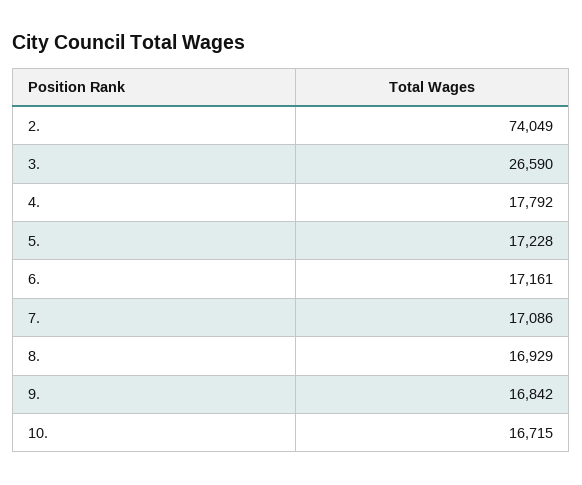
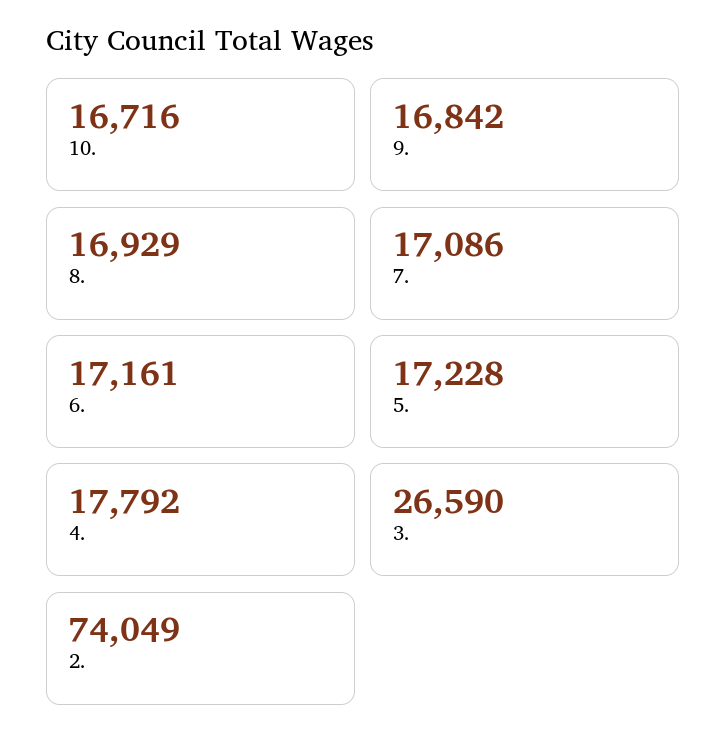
10.: 16715 -> 16716

